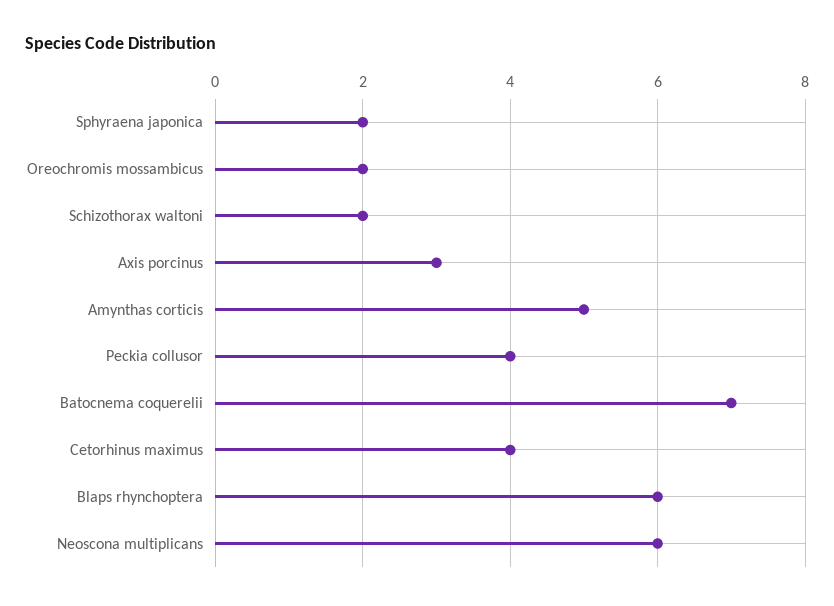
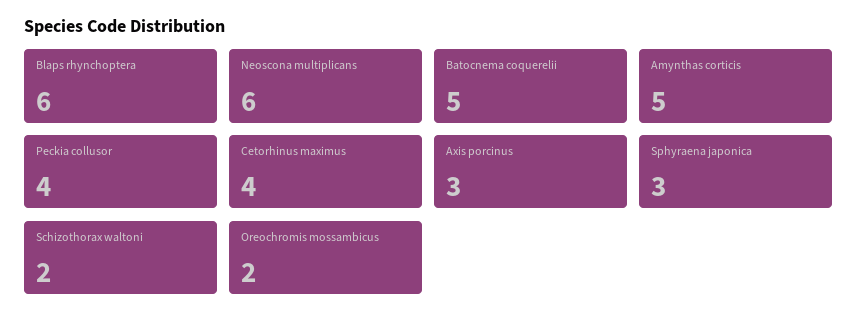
Sphyraena japonica: 2 -> 3
Batocnema coquerelii: 7 -> 5

